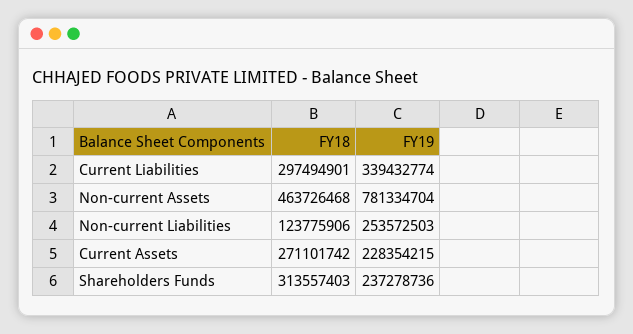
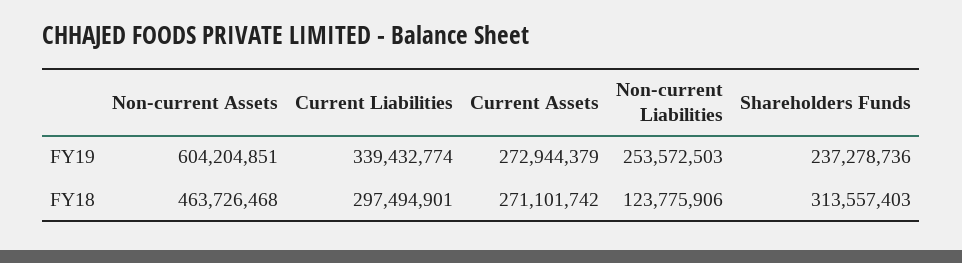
FY19, Non-current Assets: 781334704 -> 604204851
FY19, Current Assets: 228354215 -> 272944379

